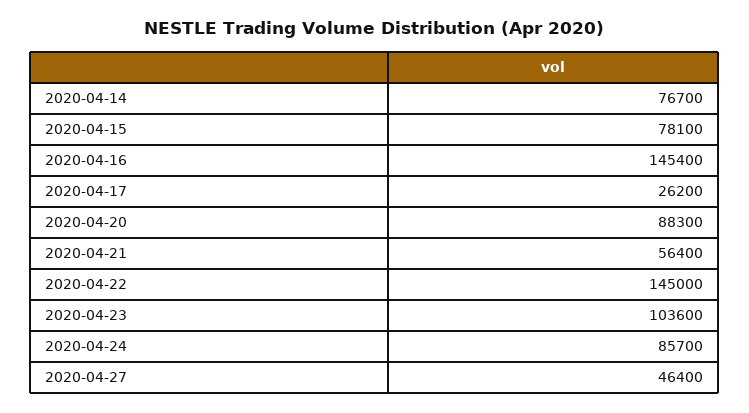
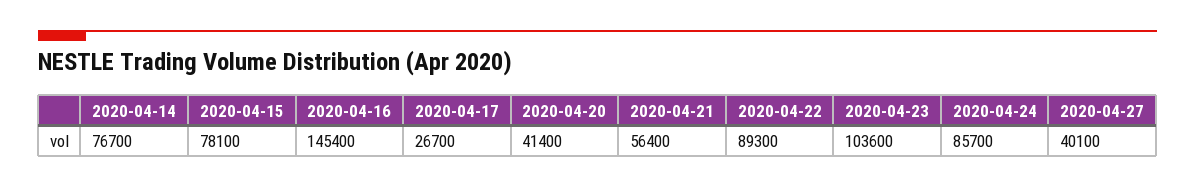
2020-04-17: 26200 -> 26700
2020-04-20: 88300 -> 41400
2020-04-22: 145000 -> 89300
2020-04-27: 46400 -> 40100

